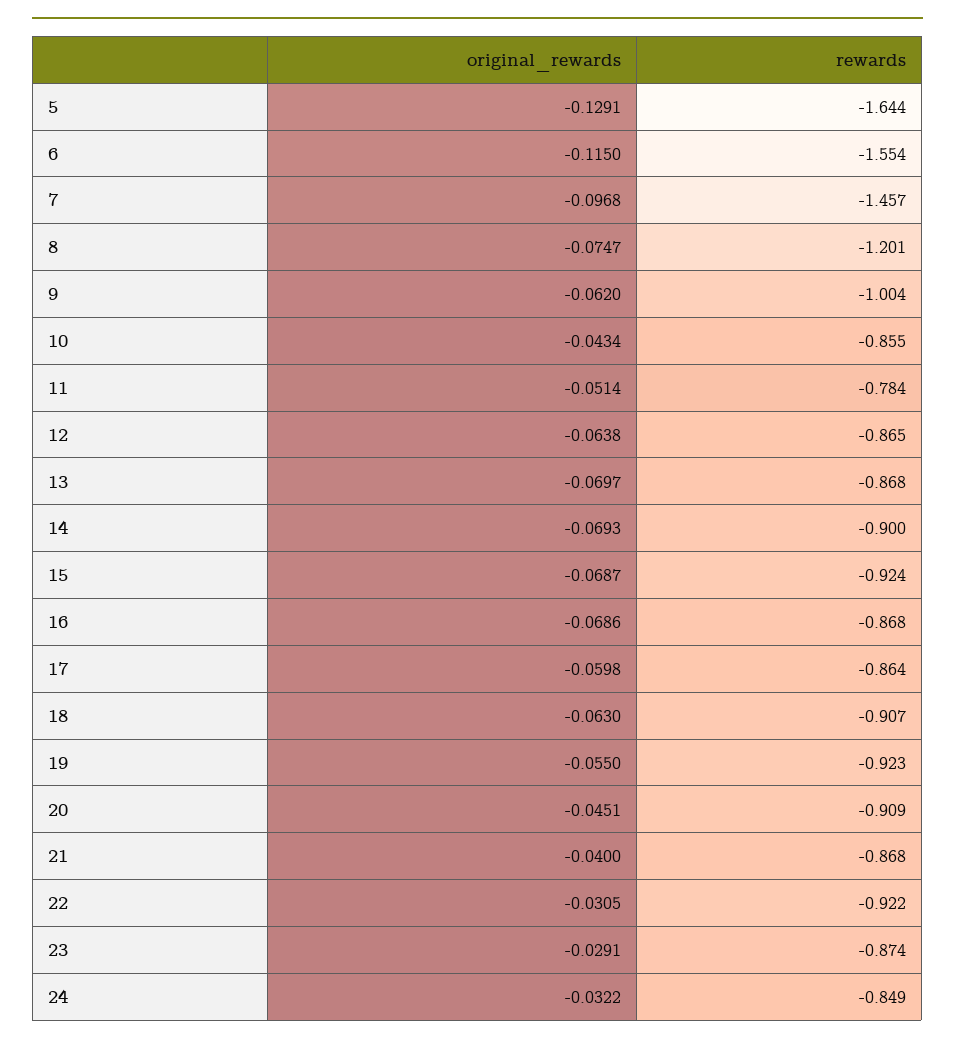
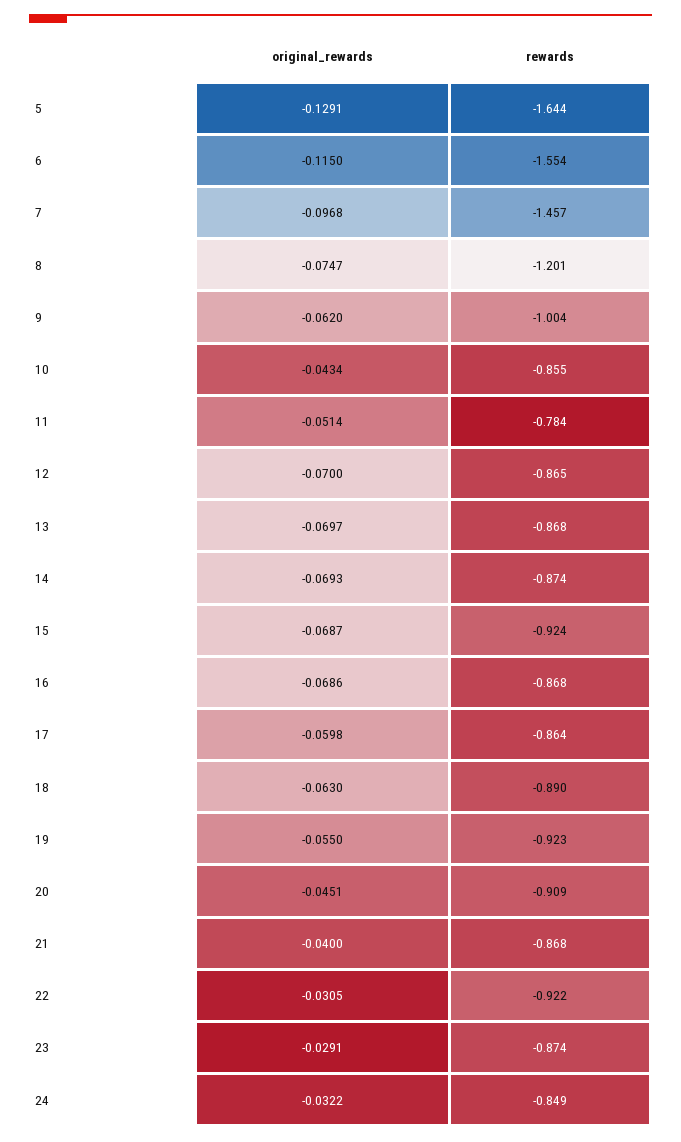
original_rewards, 12: -0.0638 -> -0.07
rewards, 14: -0.9 -> -0.874
rewards, 18: -0.907 -> -0.89

